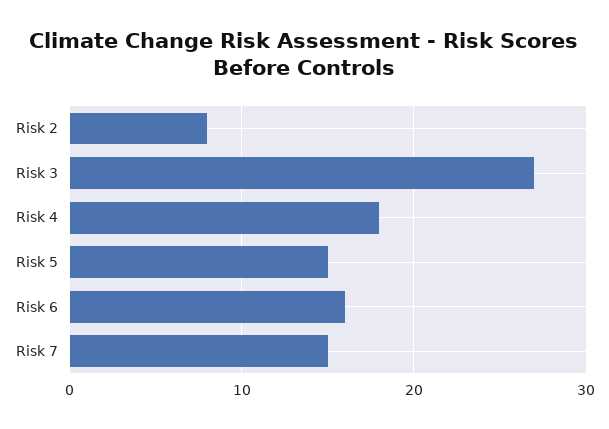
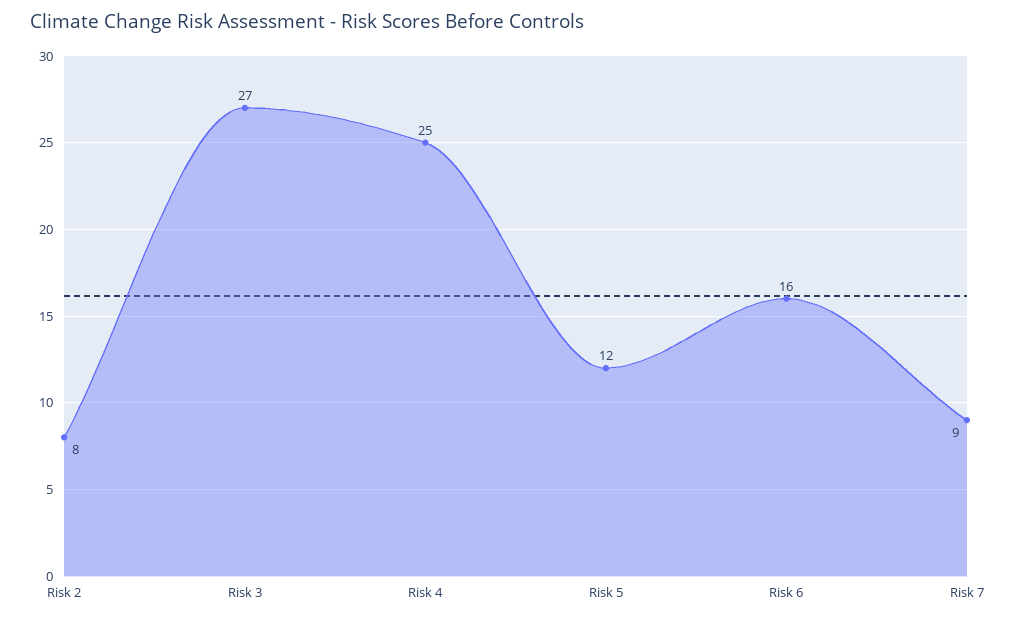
Risk 4: 18 -> 25
Risk 5: 15 -> 12
Risk 7: 15 -> 9

